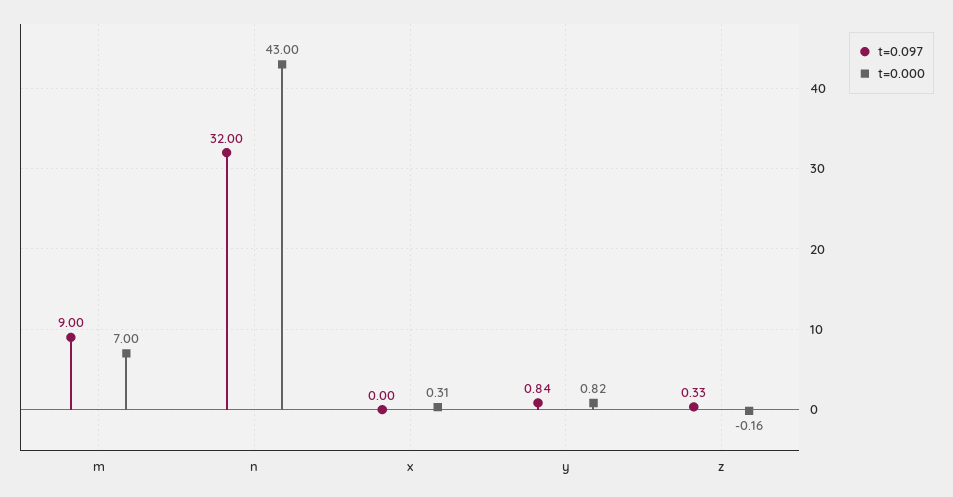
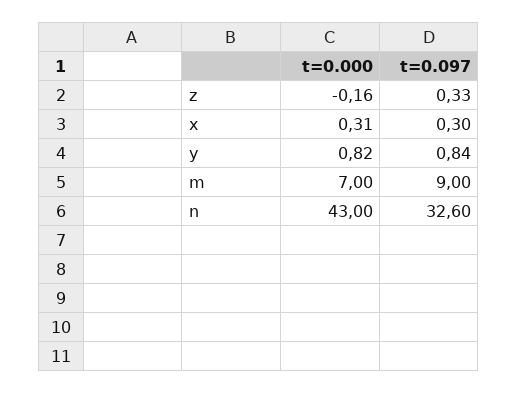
t=0.097, n: 32 -> 32.6
t=0.097, x: 0 -> 0.3

